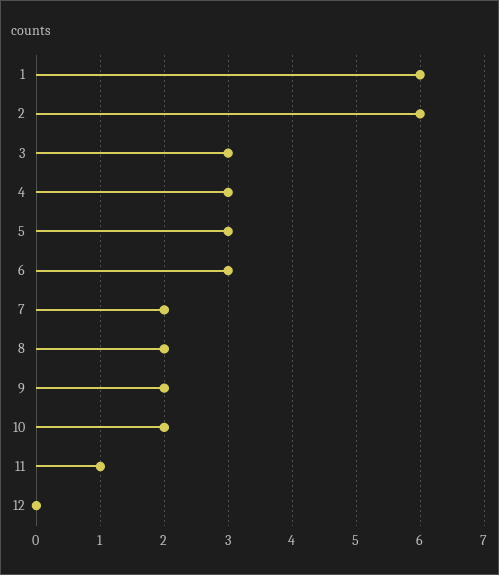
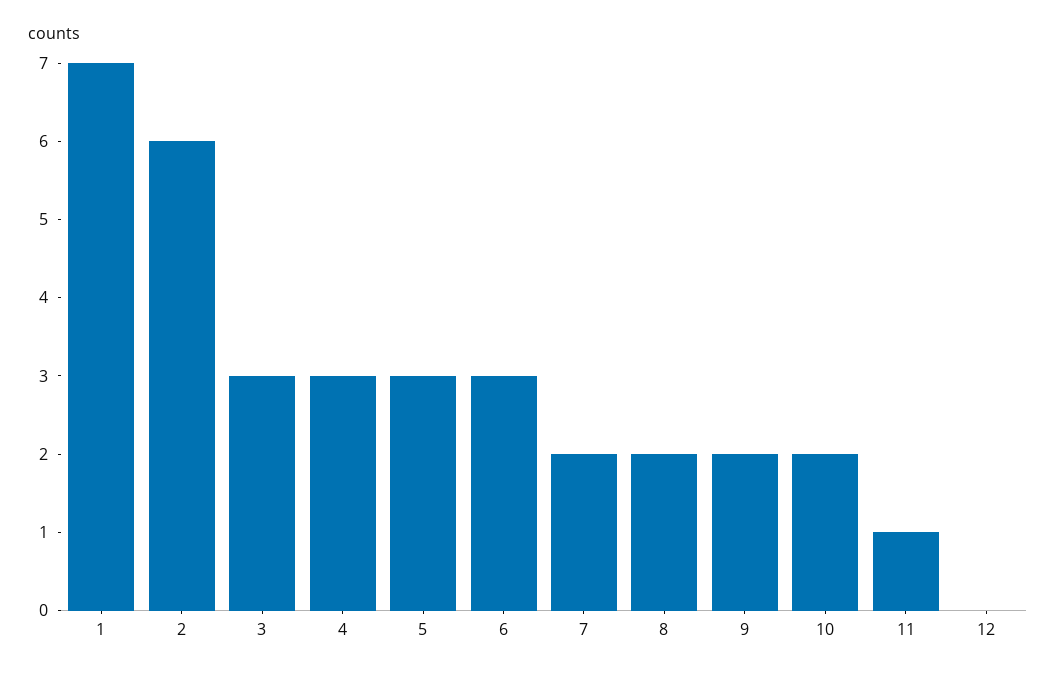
1: 6 -> 7

